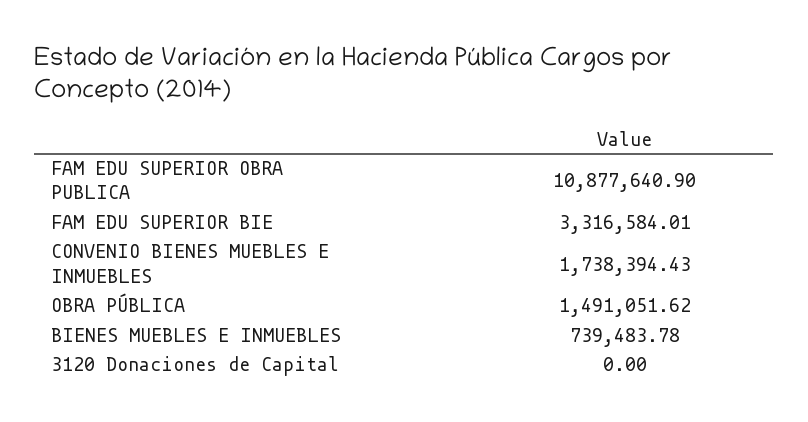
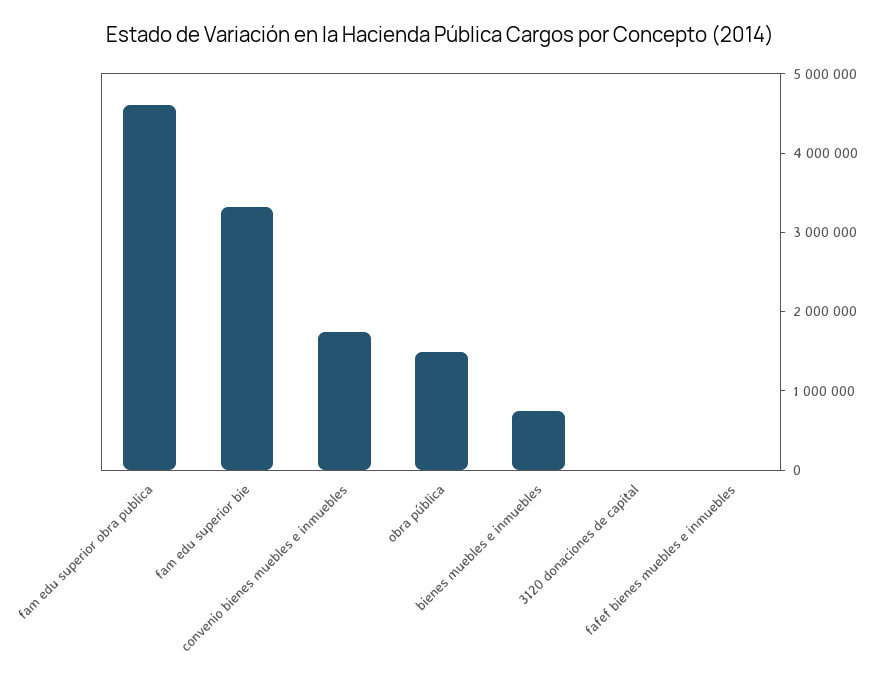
FAM EDU SUPERIOR OBRA PUBLICA: 10877640.9 -> 4600000
fafef bienes muebles e inmuebles: none -> 0

